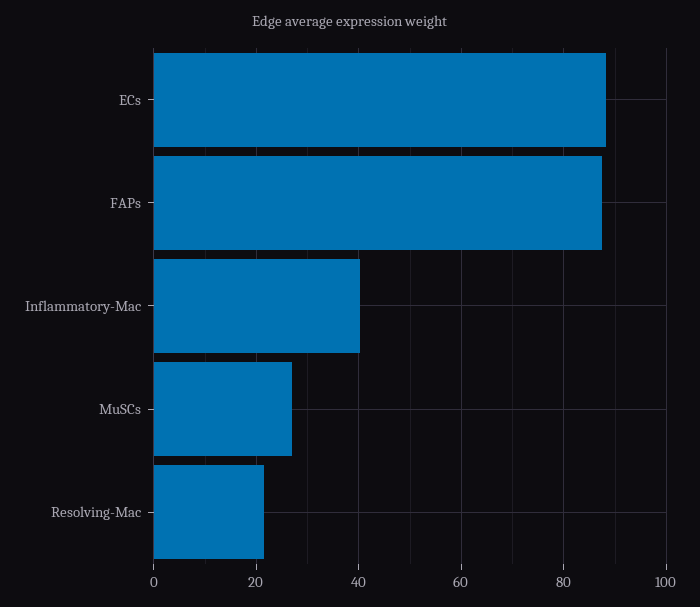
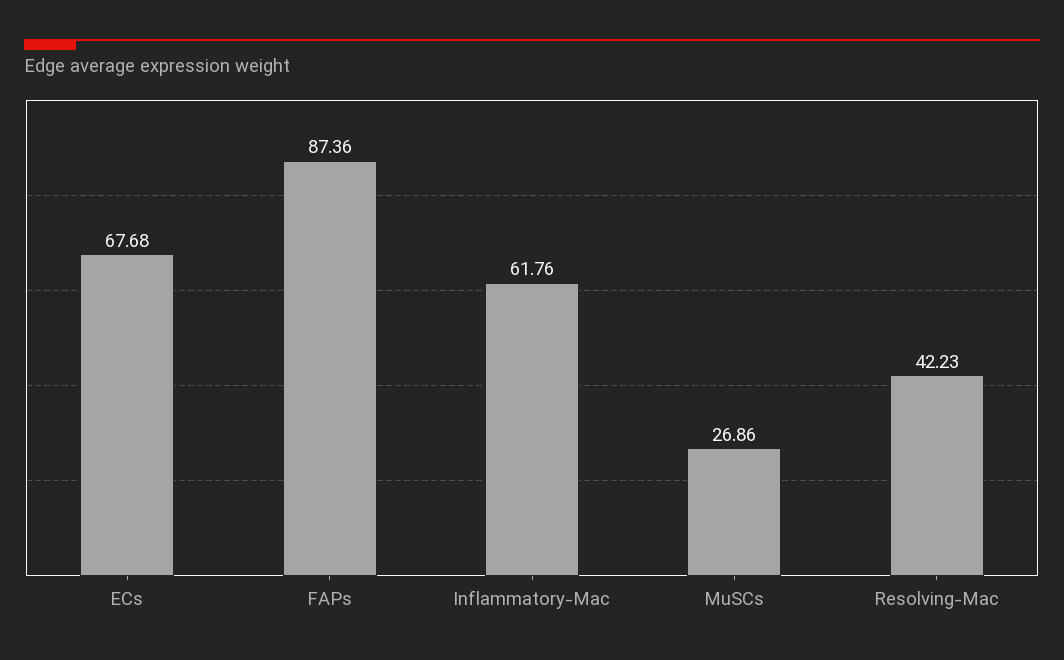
ECs: 88 -> 67.68
Inflammatory-Mac: 40 -> 61.76
Resolving-Mac: 22 -> 42.23

